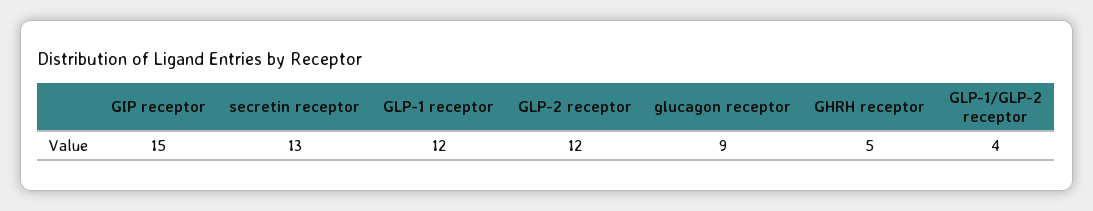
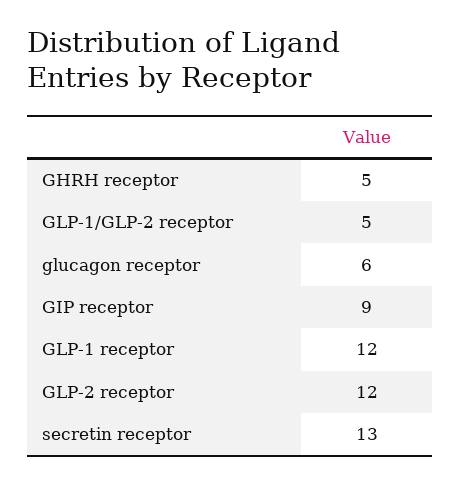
GIP receptor: 15 -> 9
glucagon receptor: 9 -> 6
GLP-1/GLP-2 receptor: 4 -> 5

